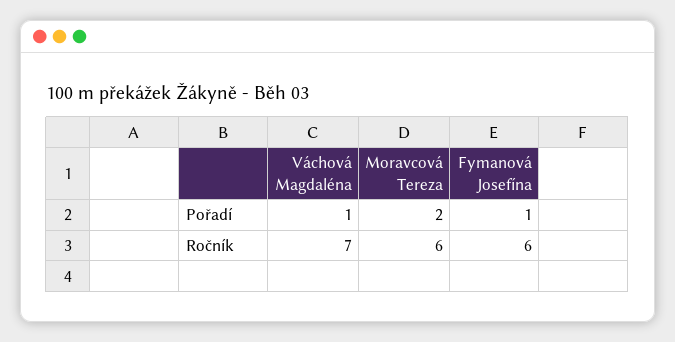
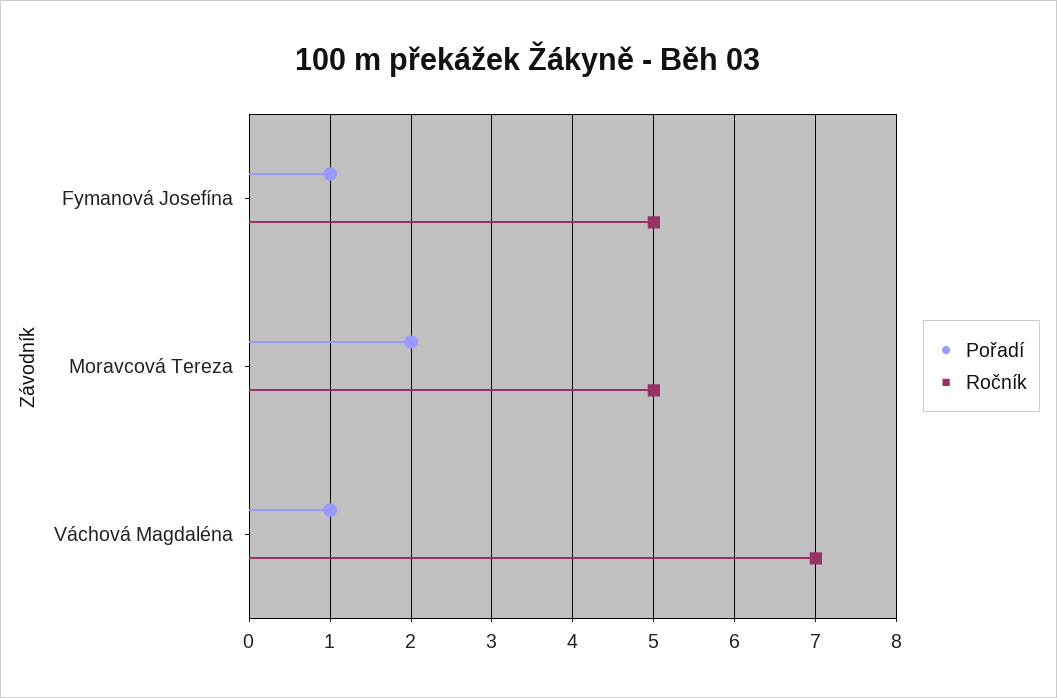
Ročník, Moravcová Tereza: 6 -> 5
Ročník, Fymanová Josefína: 6 -> 5

